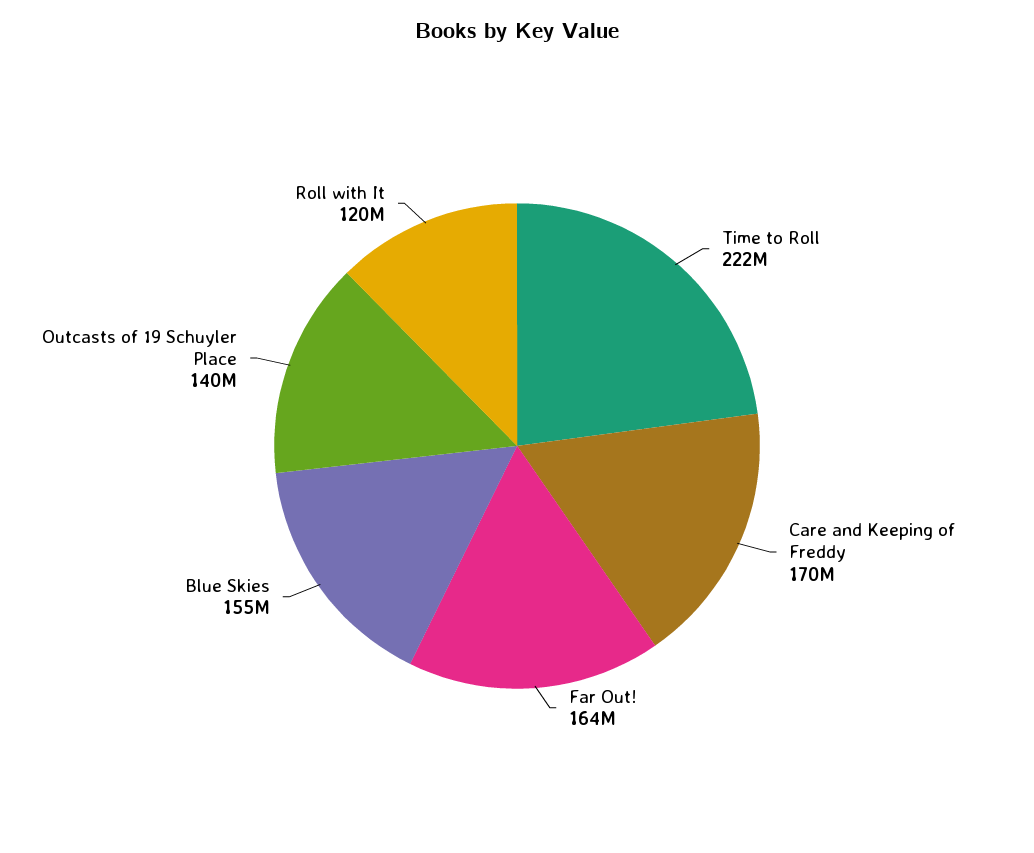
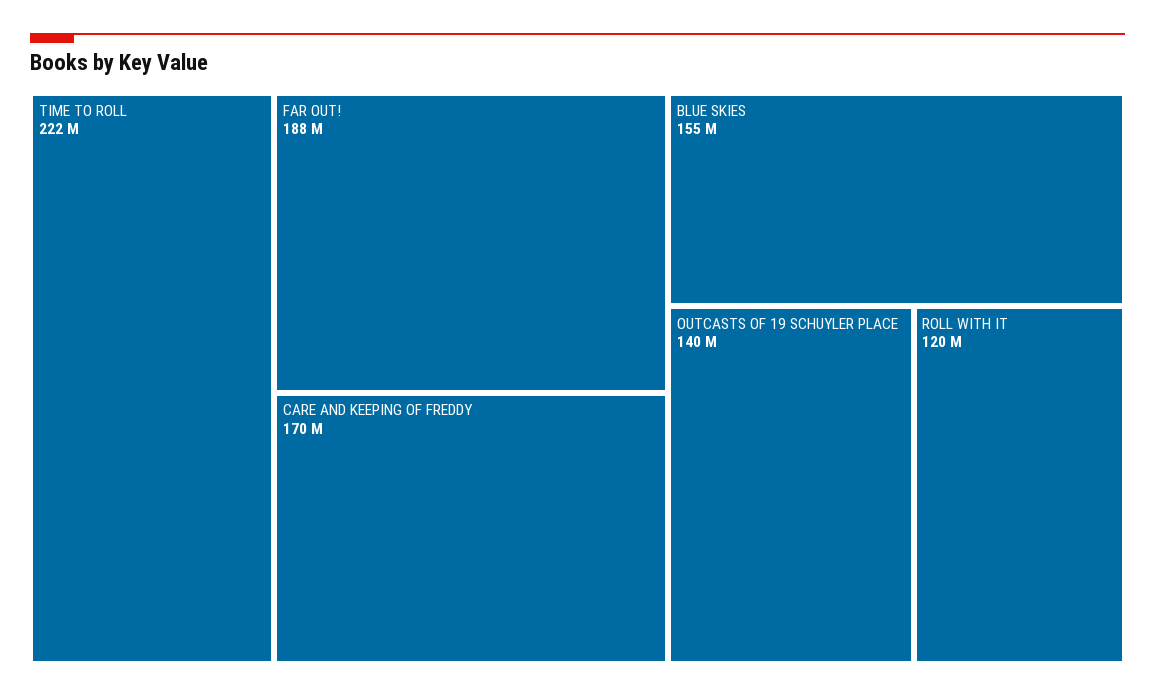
Far Out!: 164000000 -> 188000000

